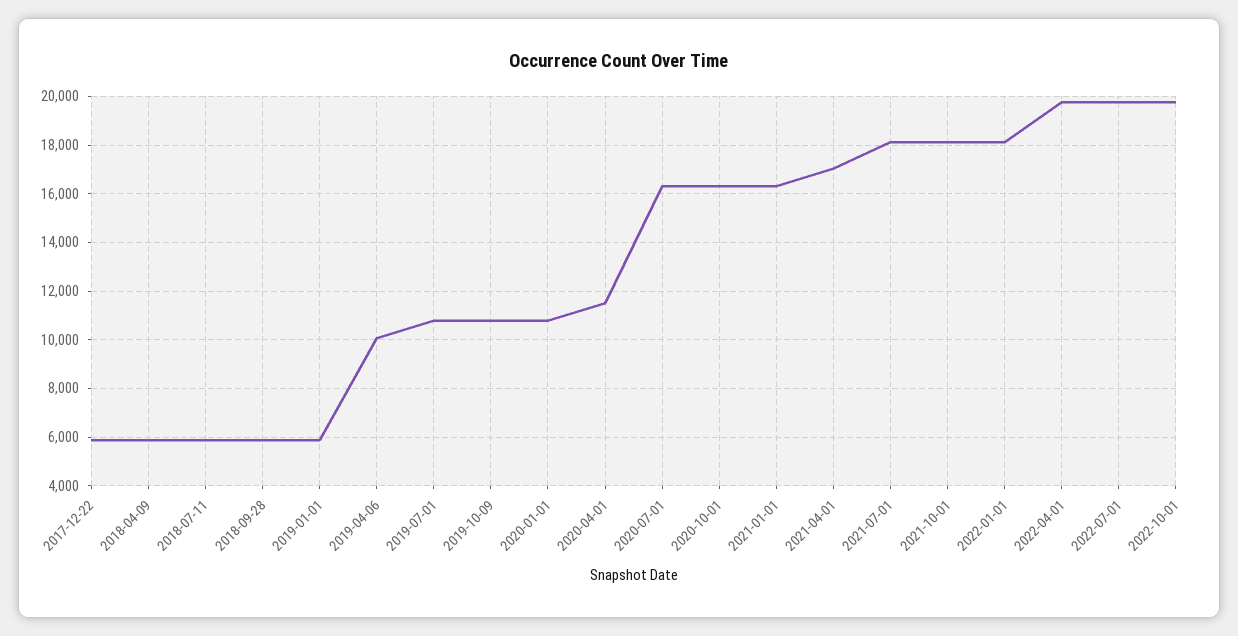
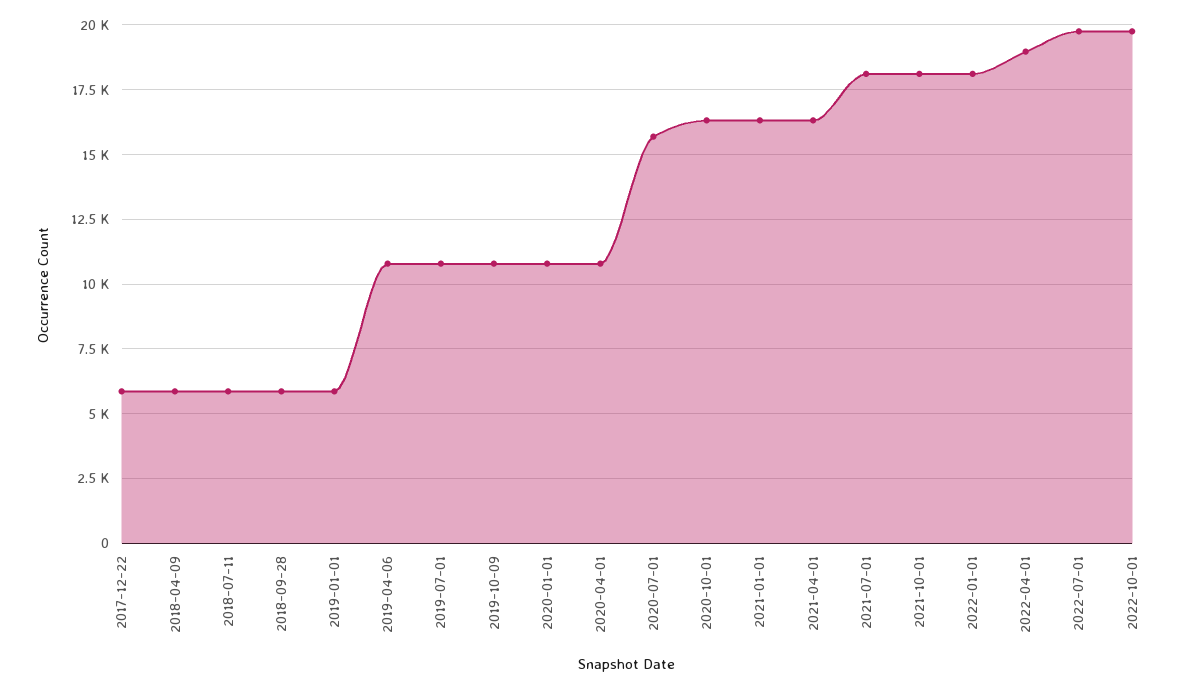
2019-04-06: 10000 -> 10750
2020-04-01: 11500 -> 10750
2020-07-01: 16250 -> 15750
2021-04-01: 17000 -> 16250
2022-04-01: 19750 -> 19000

